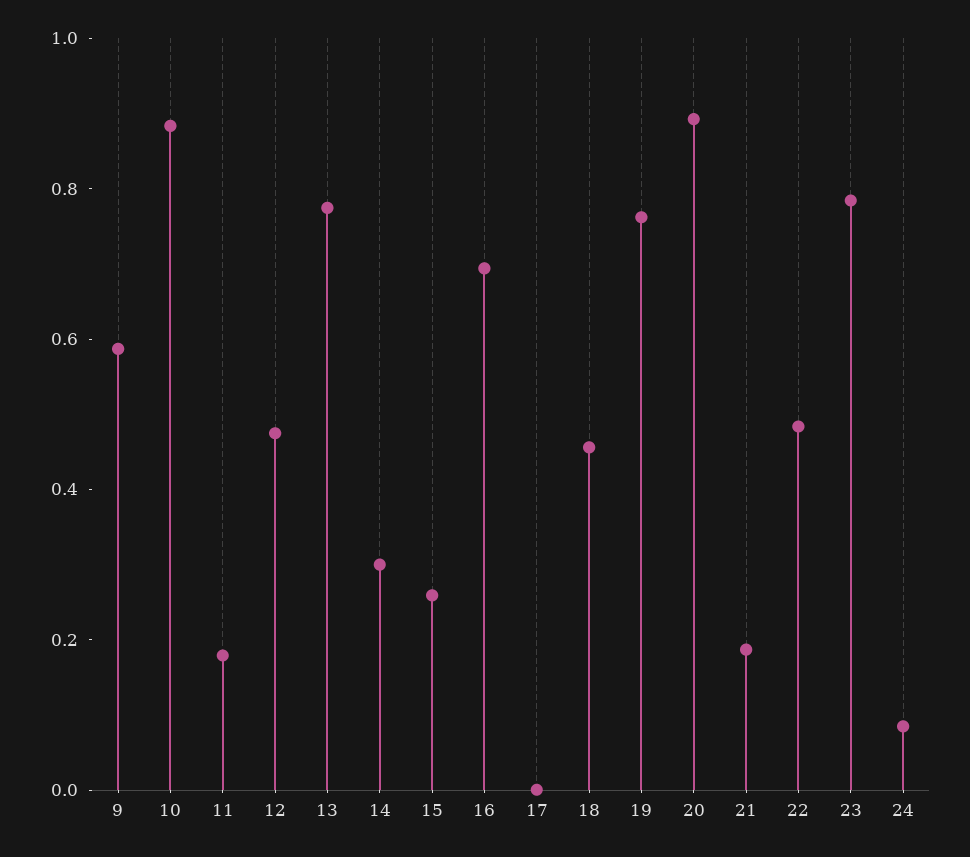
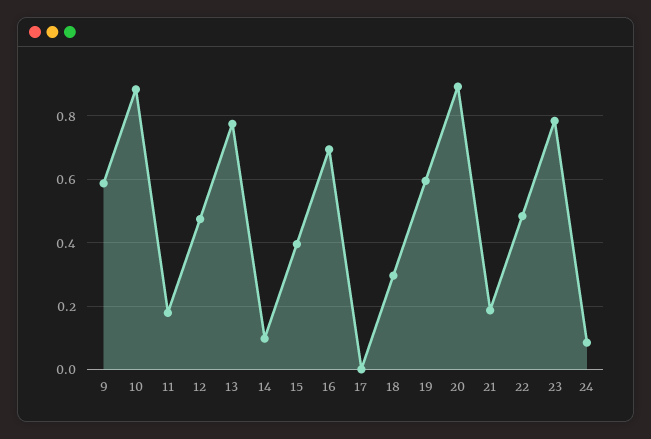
14: 0.3 -> 0.1
15: 0.25 -> 0.4
18: 0.45 -> 0.3
19: 0.75 -> 0.6

